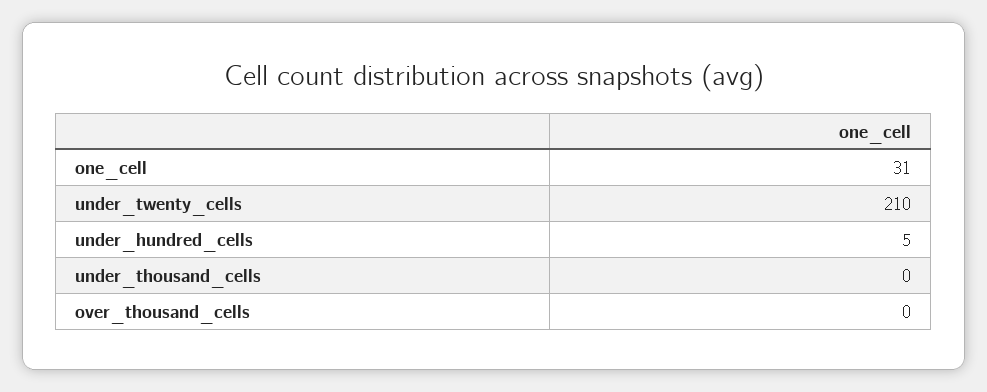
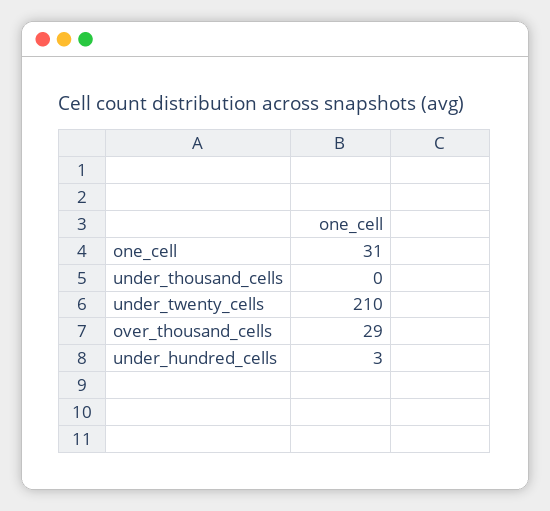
under_hundred_cells: 5 -> 3
over_thousand_cells: 0 -> 29

